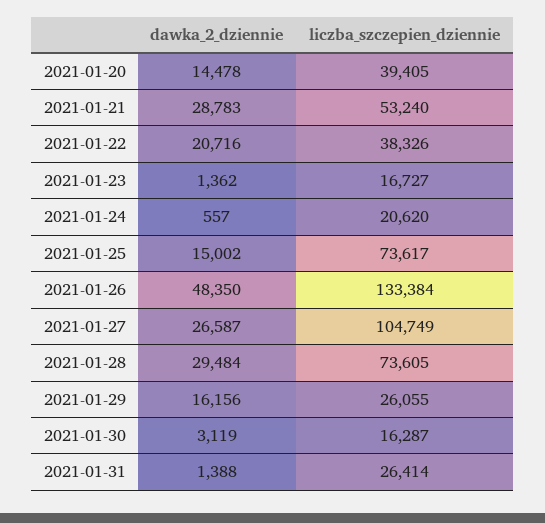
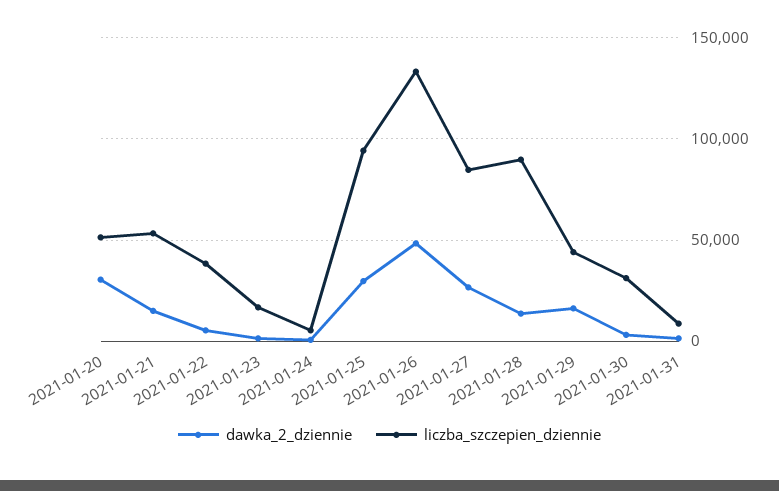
dawka_2_dziennie, 2021-01-20: 14478 -> 30000
liczba_szczepien_dziennie, 2021-01-20: 39405 -> 50000
dawka_2_dziennie, 2021-01-21: 28783 -> 15000
dawka_2_dziennie, 2021-01-22: 20716 -> 5000
liczba_szczepien_dziennie, 2021-01-24: 20620 -> 5000
dawka_2_dziennie, 2021-01-25: 15002 -> 30000
liczba_szczepien_dziennie, 2021-01-25: 73617 -> 95000
liczba_szczepien_dziennie, 2021-01-27: 104749 -> 85000
dawka_2_dziennie, 2021-01-28: 29484 -> 15000
liczba_szczepien_dziennie, 2021-01-28: 73605 -> 90000
liczba_szczepien_dziennie, 2021-01-29: 26055 -> 45000
liczba_szczepien_dziennie, 2021-01-30: 16287 -> 30000
liczba_szczepien_dziennie, 2021-01-31: 26414 -> 10000

